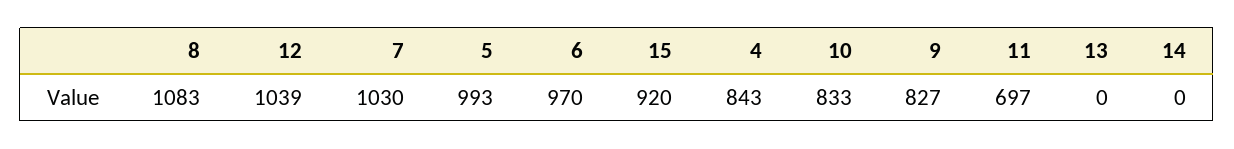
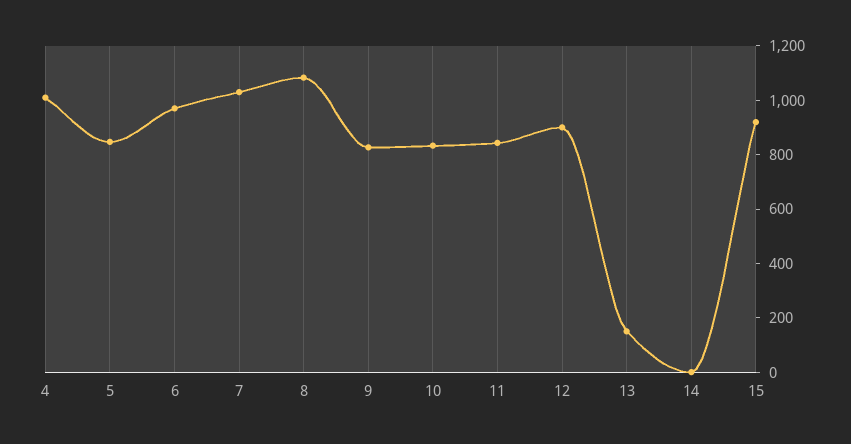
12: 1039 -> 900
5: 993 -> 850
4: 843 -> 1000
11: 697 -> 850
13: 0 -> 150

